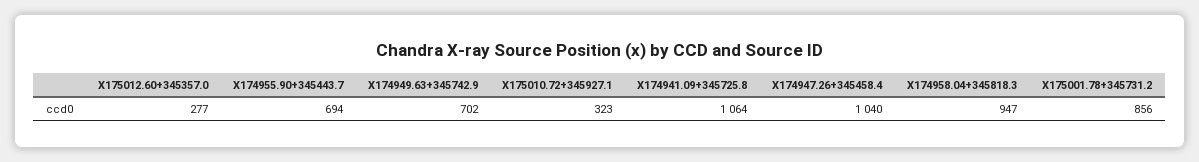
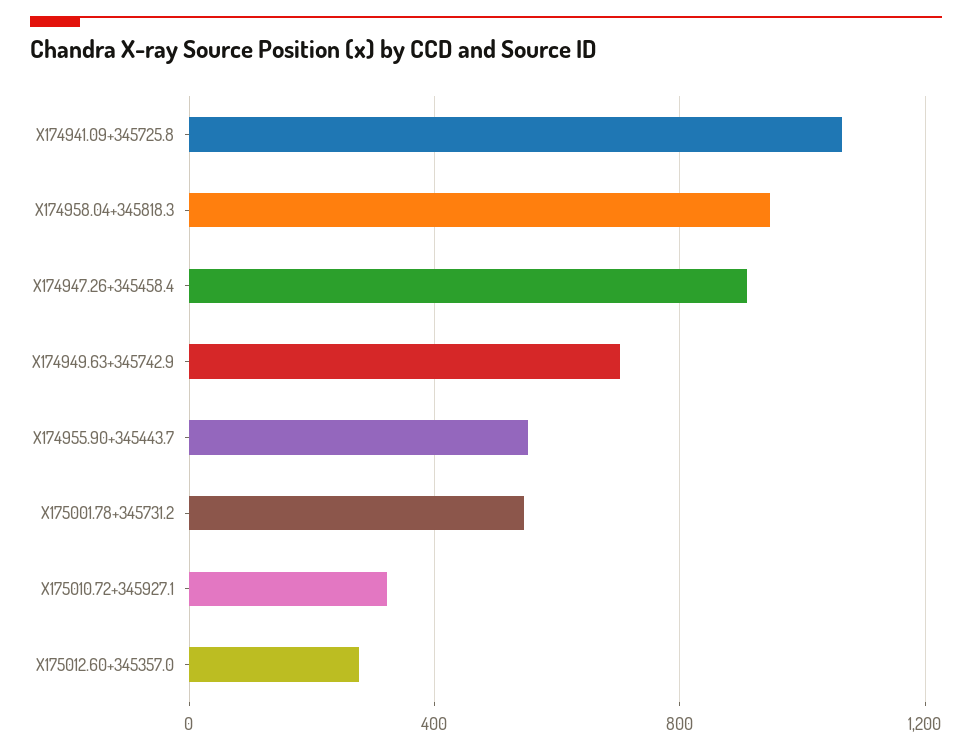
X174955.90+345443.7: 694 -> 550
X174947.26+345458.4: 1040 -> 900
X175001.78+345731.2: 856 -> 550

